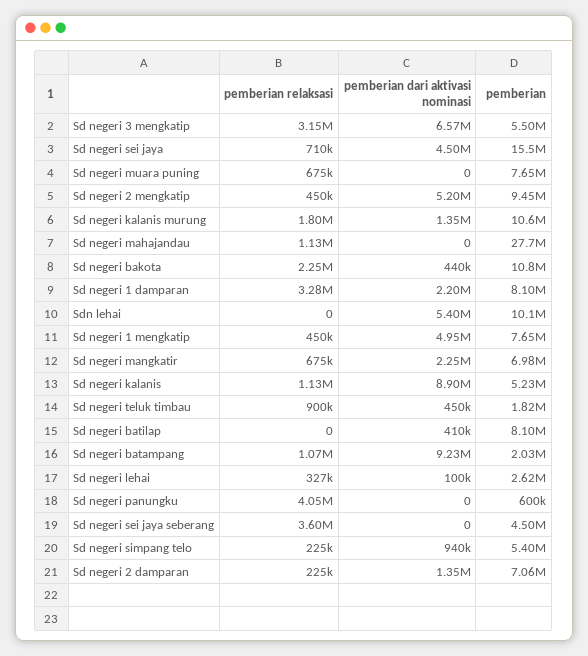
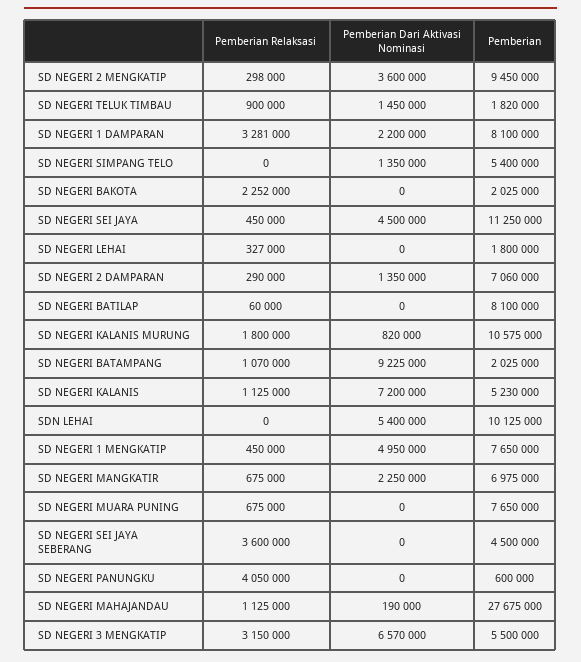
pemberian relaksasi, Sd negeri sei jaya: 710000 -> 450000
pemberian, Sd negeri sei jaya: 15500000 -> 11250000
pemberian relaksasi, Sd negeri 2 mengkatip: 450000 -> 298000
pemberian dari aktivasi nominasi, Sd negeri 2 mengkatip: 5200000 -> 3600000
pemberian dari aktivasi nominasi, Sd negeri kalanis murung: 1350000 -> 820000
pemberian dari aktivasi nominasi, Sd negeri mahajandau: 0 -> 190000
pemberian dari aktivasi nominasi, Sd negeri bakota: 440000 -> 0
pemberian, Sd negeri bakota: 10800000 -> 2025000
pemberian dari aktivasi nominasi, Sd negeri kalanis: 8900000 -> 7200000
pemberian dari aktivasi nominasi, Sd negeri teluk timbau: 450000 -> 1450000
pemberian relaksasi, Sd negeri batilap: 0 -> 60000
pemberian dari aktivasi nominasi, Sd negeri batilap: 410000 -> 0
pemberian dari aktivasi nominasi, Sd negeri lehai: 100000 -> 0
pemberian, Sd negeri lehai: 2620000 -> 1800000
pemberian relaksasi, Sd negeri simpang telo: 225000 -> 0
pemberian dari aktivasi nominasi, Sd negeri simpang telo: 940000 -> 1350000
pemberian relaksasi, Sd negeri 2 damparan: 225000 -> 290000

